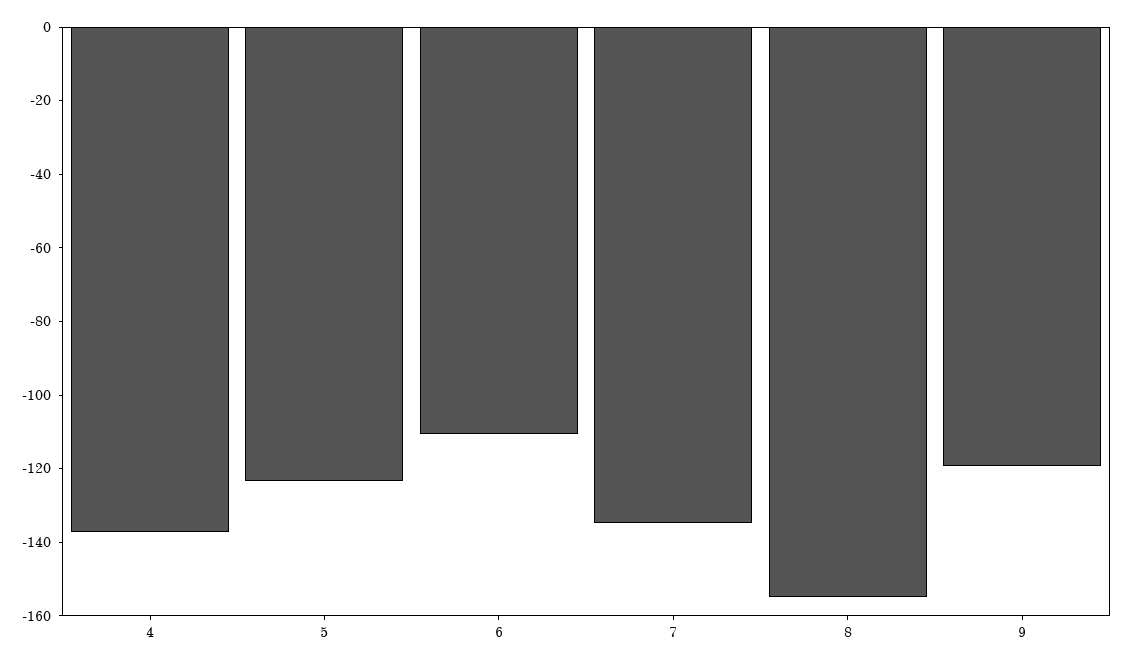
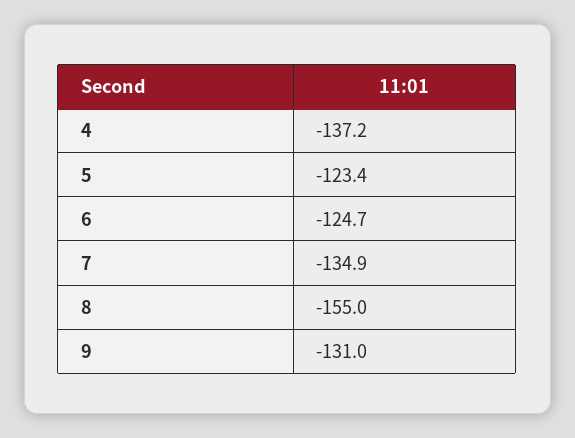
6: -110 -> -124.7
9: -120 -> -131

